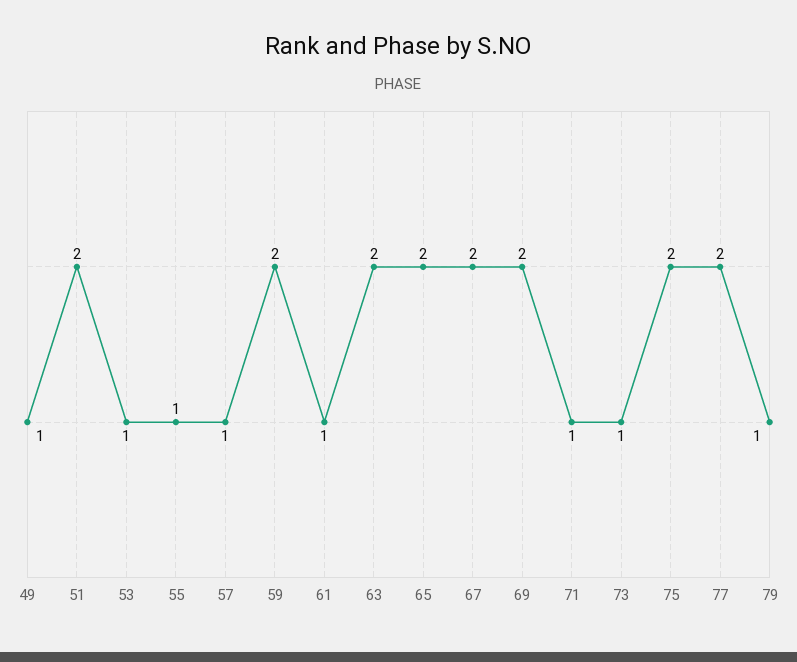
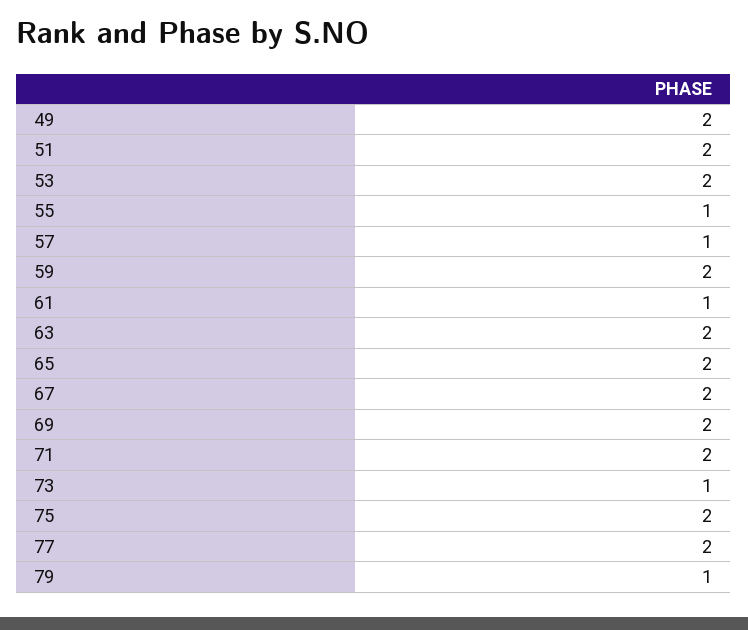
49: 1 -> 2
53: 1 -> 2
71: 1 -> 2

